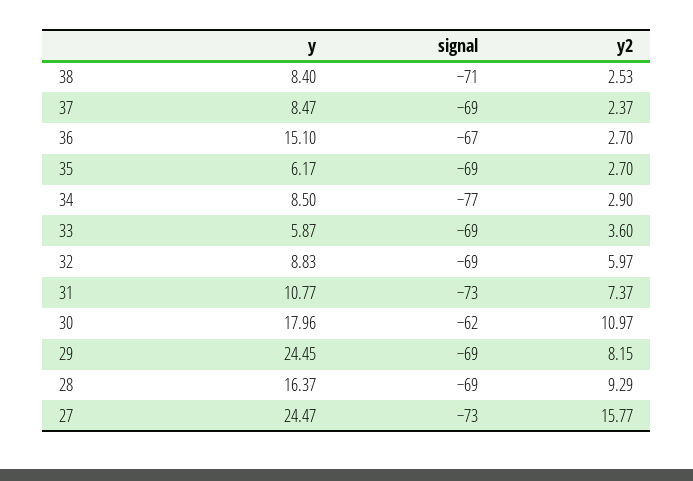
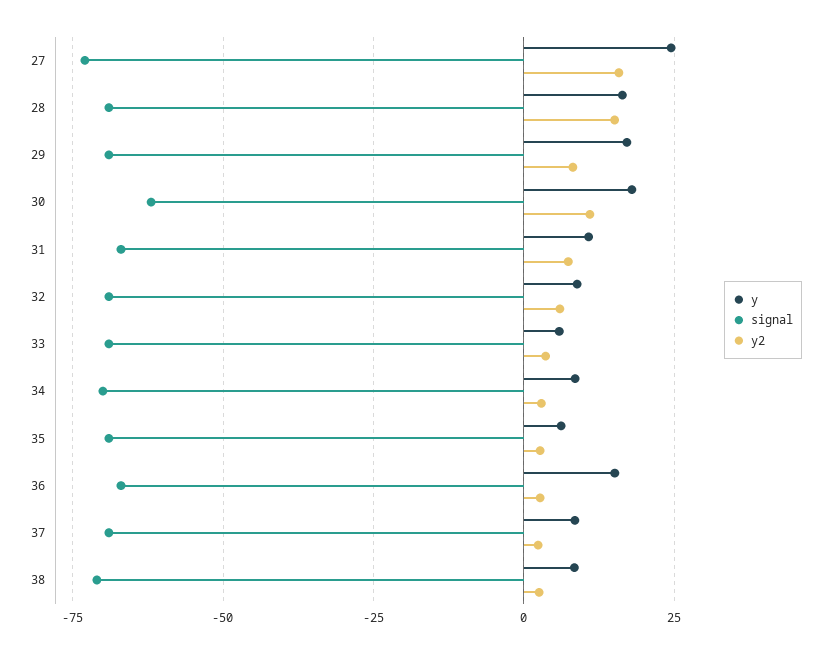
signal, 34: -77 -> -70
signal, 31: -73 -> -67.5
y, 29: 24.45 -> 17.5
y2, 28: 9.29 -> 15

